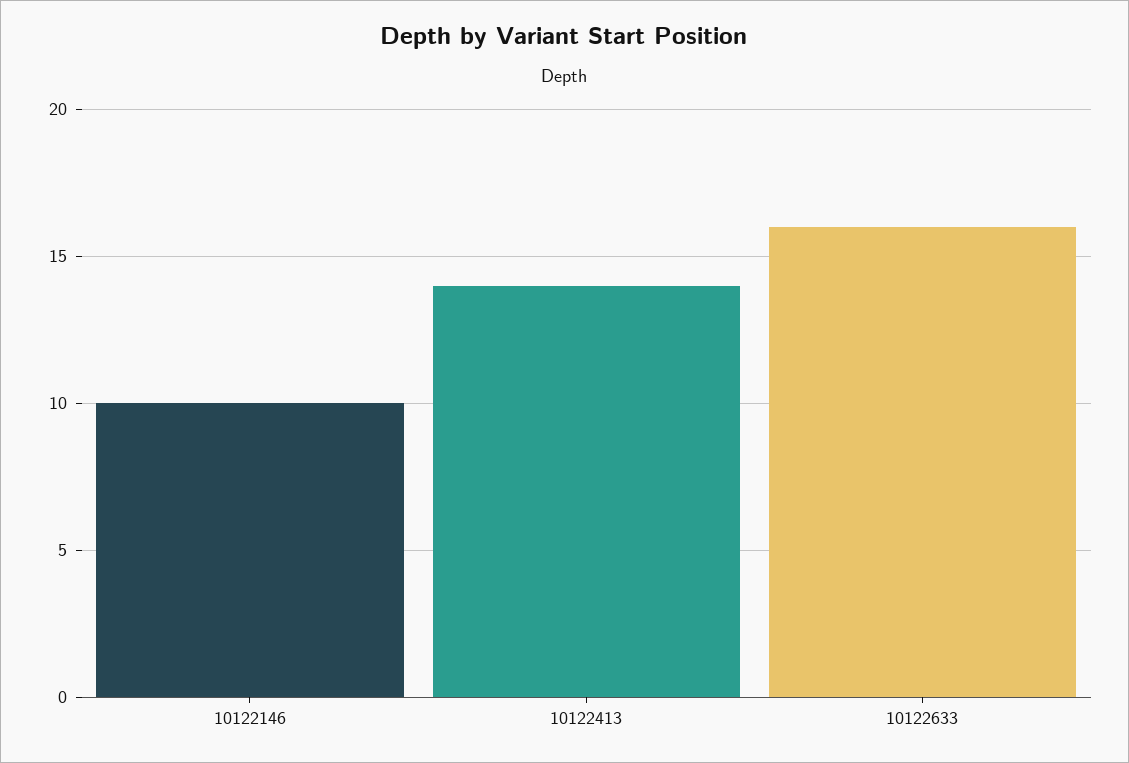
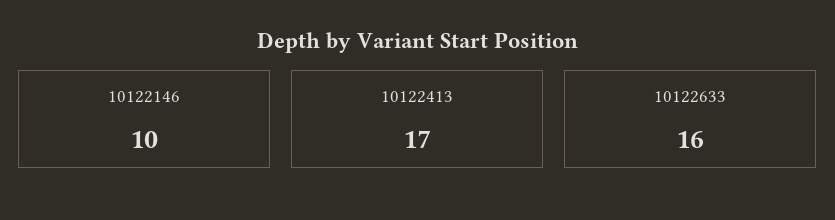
10122413: 14 -> 17

